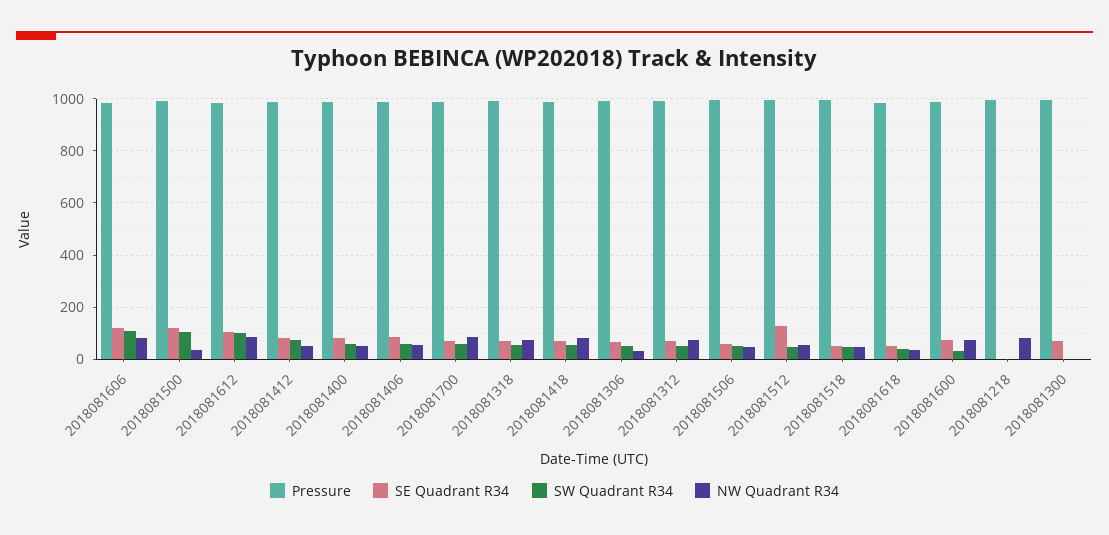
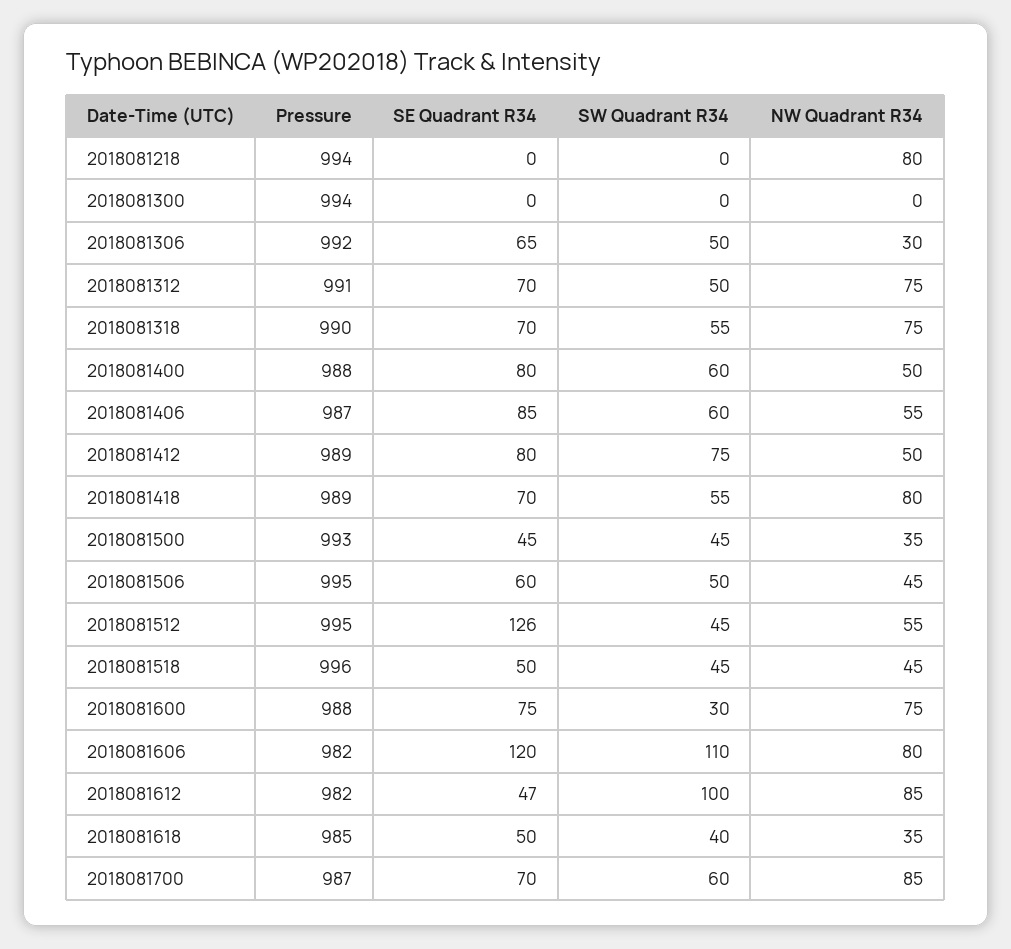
SE Quadrant R34, 2018081500: 125 -> 45
SW Quadrant R34, 2018081500: 100 -> 45
SE Quadrant R34, 2018081612: 100 -> 47
SE Quadrant R34, 2018081300: 75 -> 0

